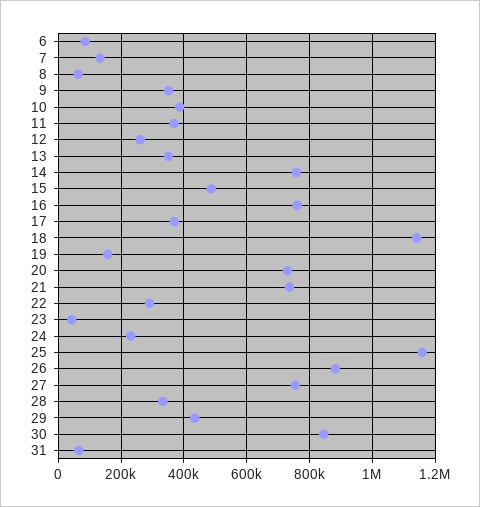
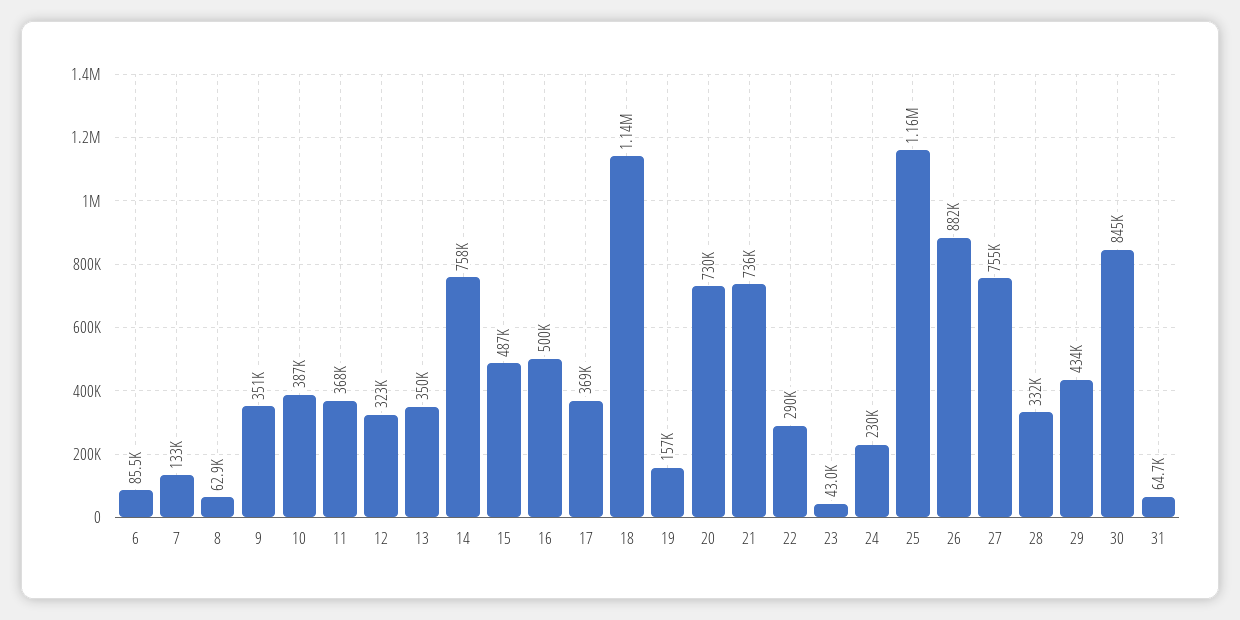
12: 260000 -> 323000
16: 760000 -> 500000

